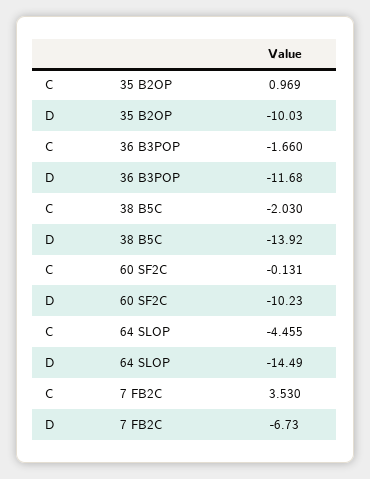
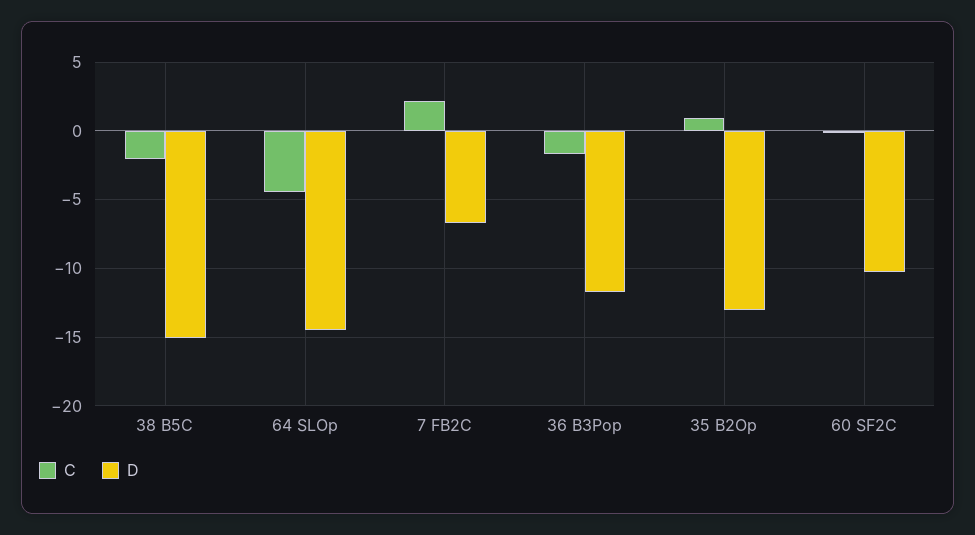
D, 35 B2OP: -10.03 -> -13
D, 38 B5C: -13.92 -> -15
C, 7 FB2C: 3.53 -> 2

